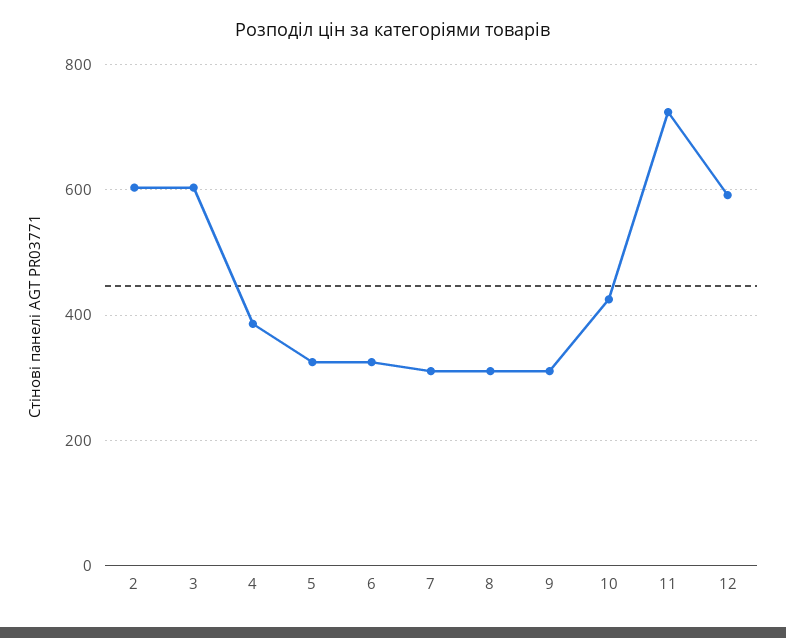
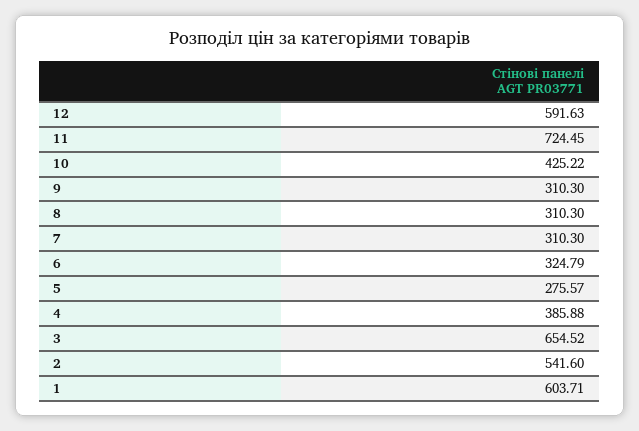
2: 600 -> 541.6
3: 600 -> 654.52
5: 320 -> 275.57
1: none -> 603.71

